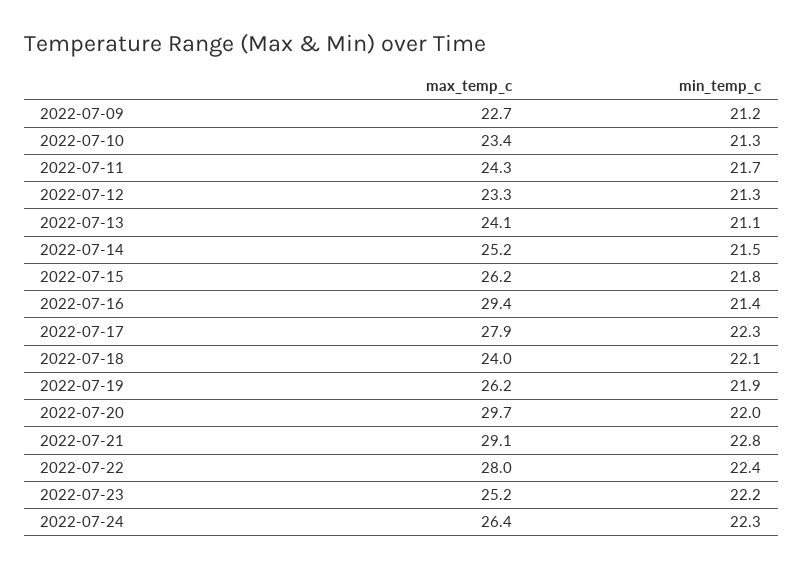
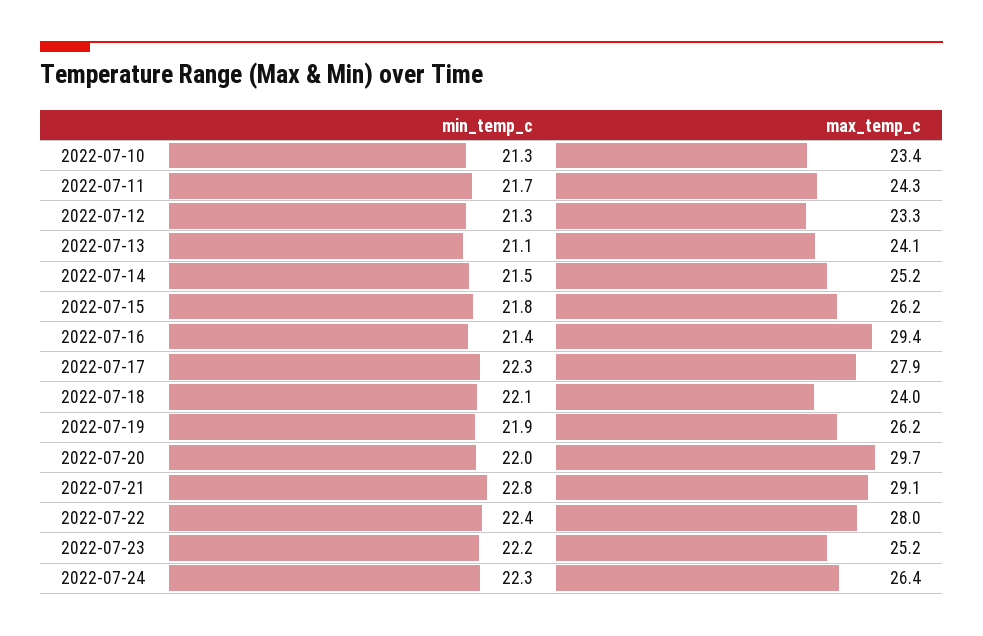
max_temp_c, 2022-07-09: 22.7 -> none
min_temp_c, 2022-07-09: 21.2 -> none

